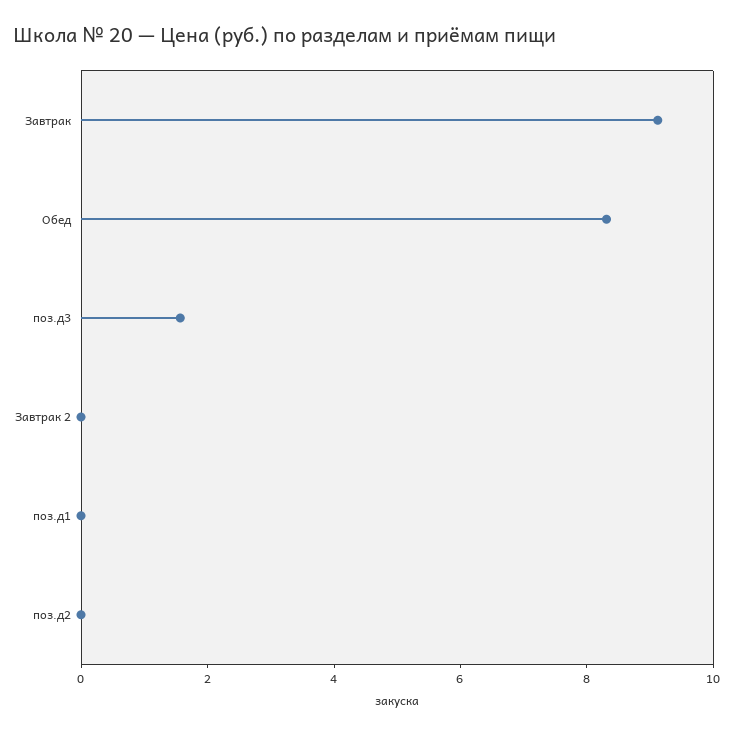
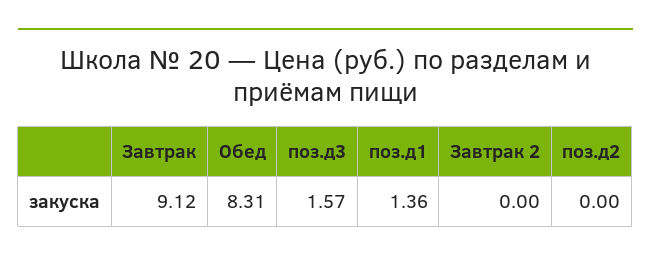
поз.д1: 0 -> 1.36

